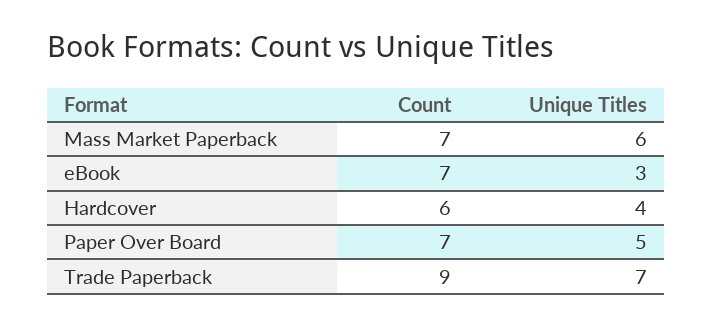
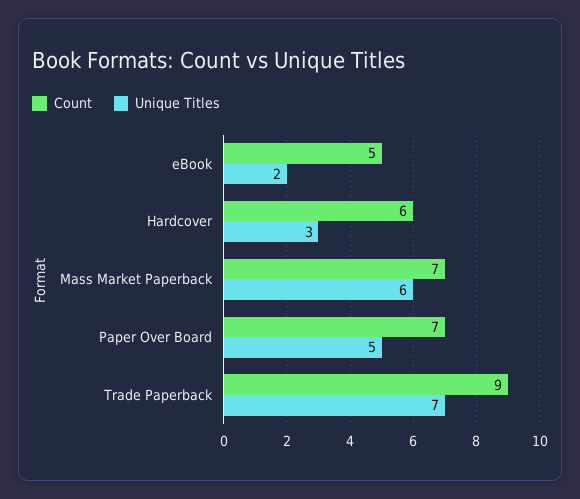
Count, eBook: 7 -> 5
Unique Titles, eBook: 3 -> 2
Unique Titles, Hardcover: 4 -> 3

